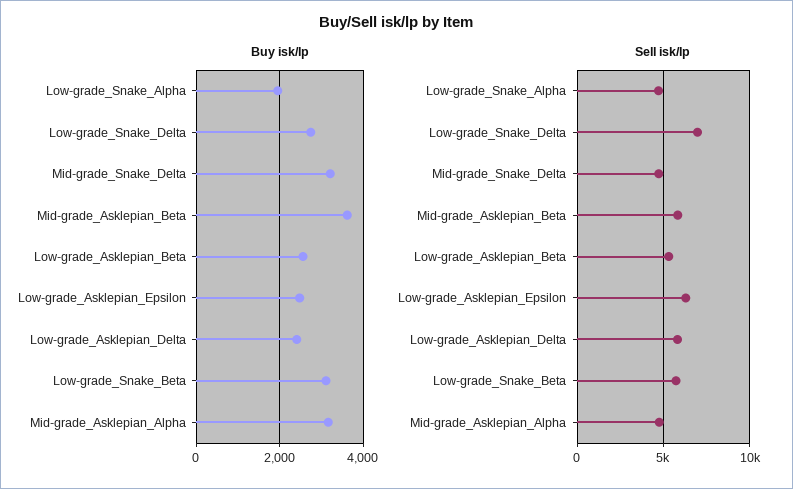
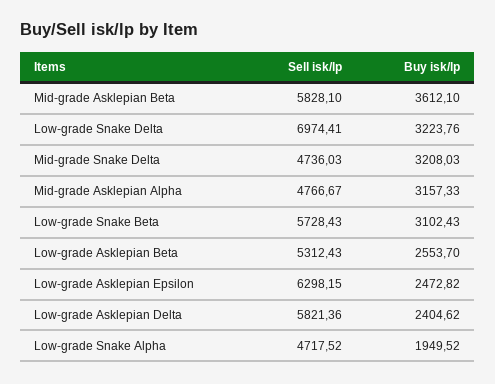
Buy isk/lp, Low-grade_Snake_Delta: 2800 -> 3223.76

